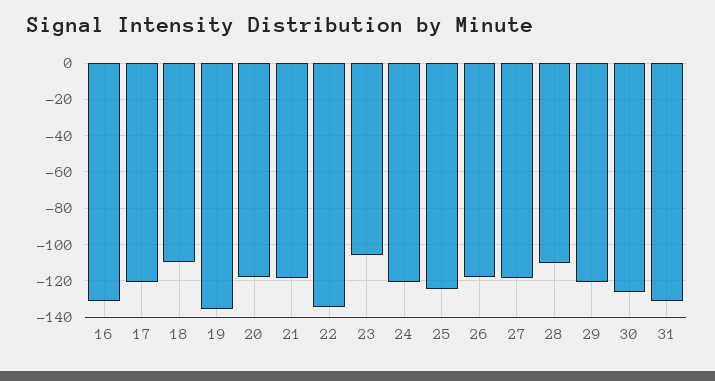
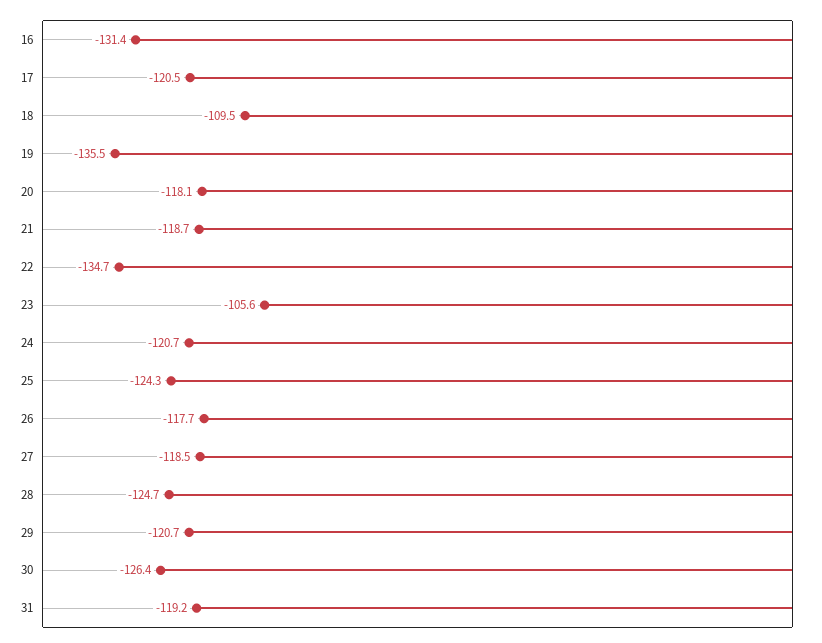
28: -110 -> -124.7
31: -130 -> -119.2

